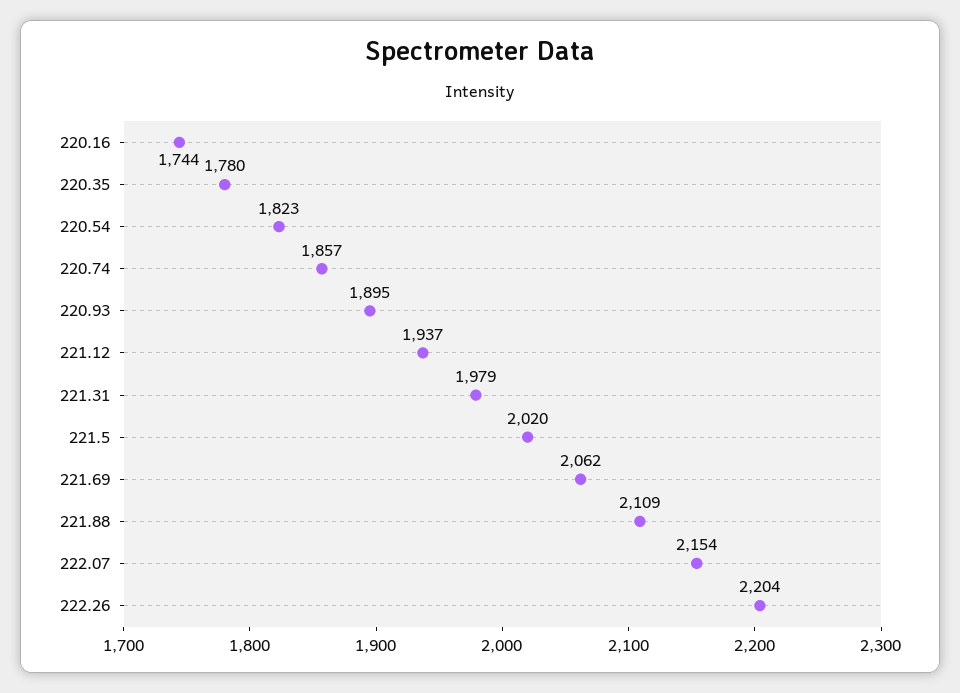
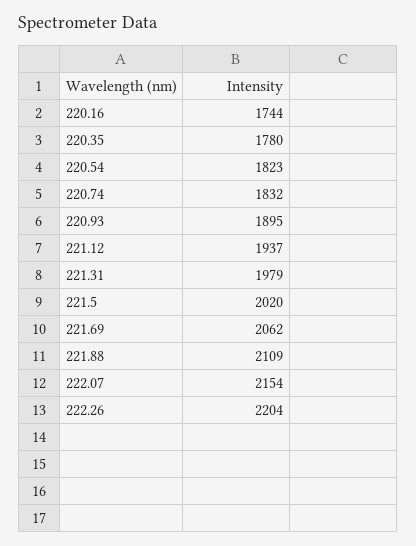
220.74: 1857 -> 1832

